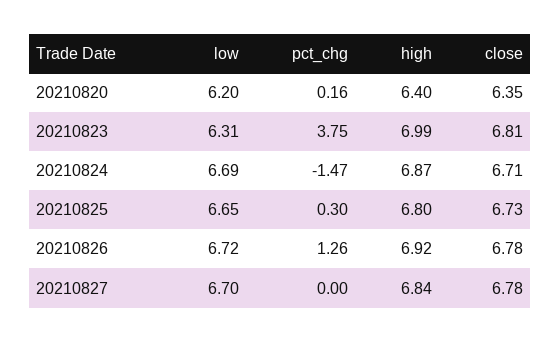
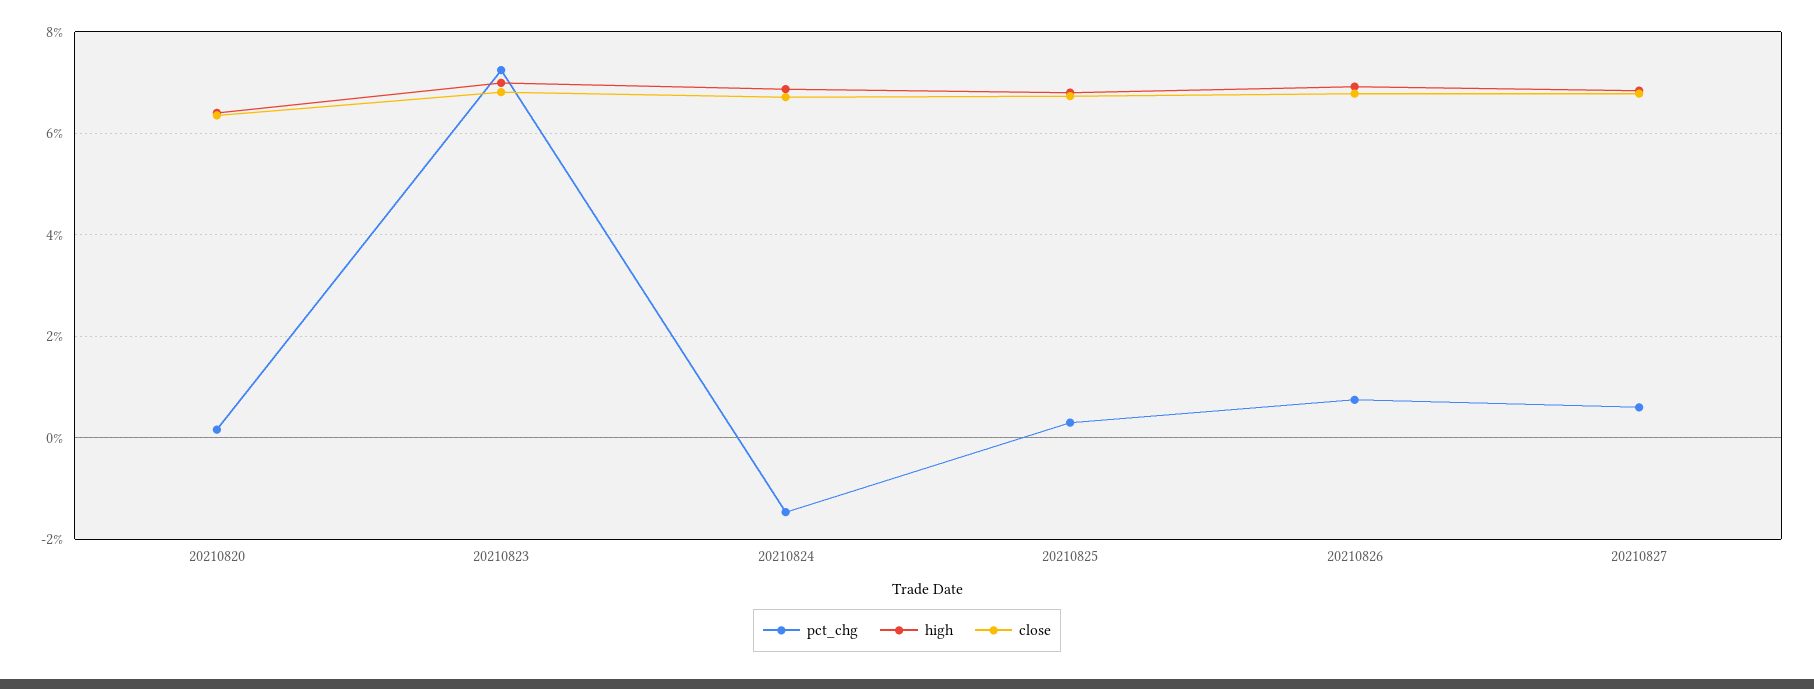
low, 20210820: 6.2 -> none
low, 20210823: 6.31 -> none
pct_chg, 20210823: 3.75 -> 7.2
low, 20210824: 6.69 -> none
low, 20210825: 6.65 -> none
low, 20210826: 6.72 -> none
pct_chg, 20210826: 1.26 -> 0.8
low, 20210827: 6.7 -> none
pct_chg, 20210827: 0 -> 0.6

